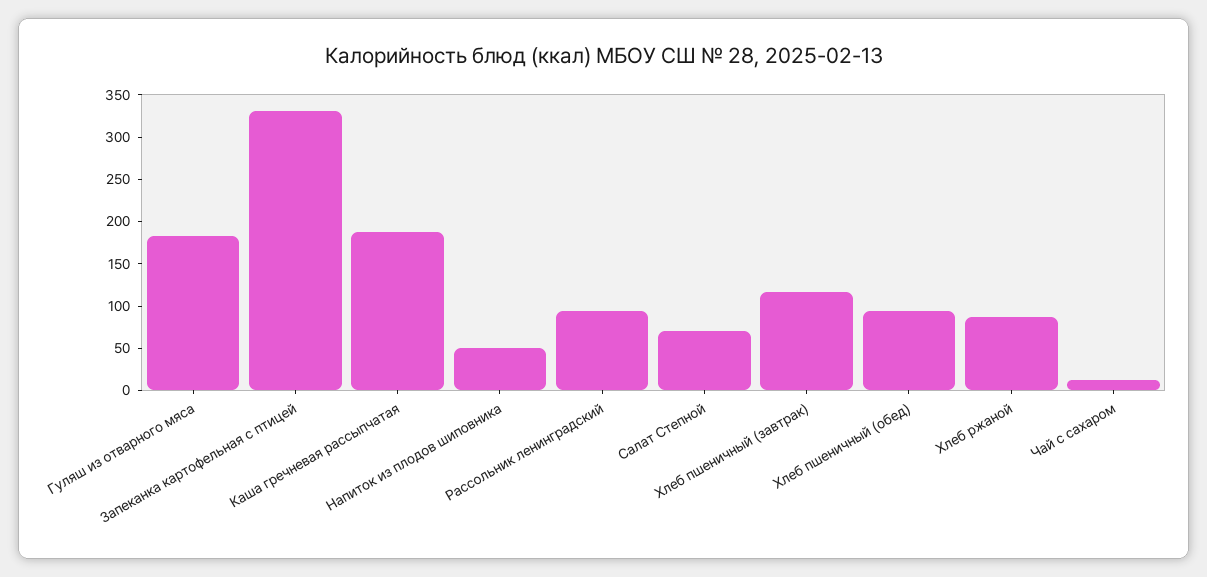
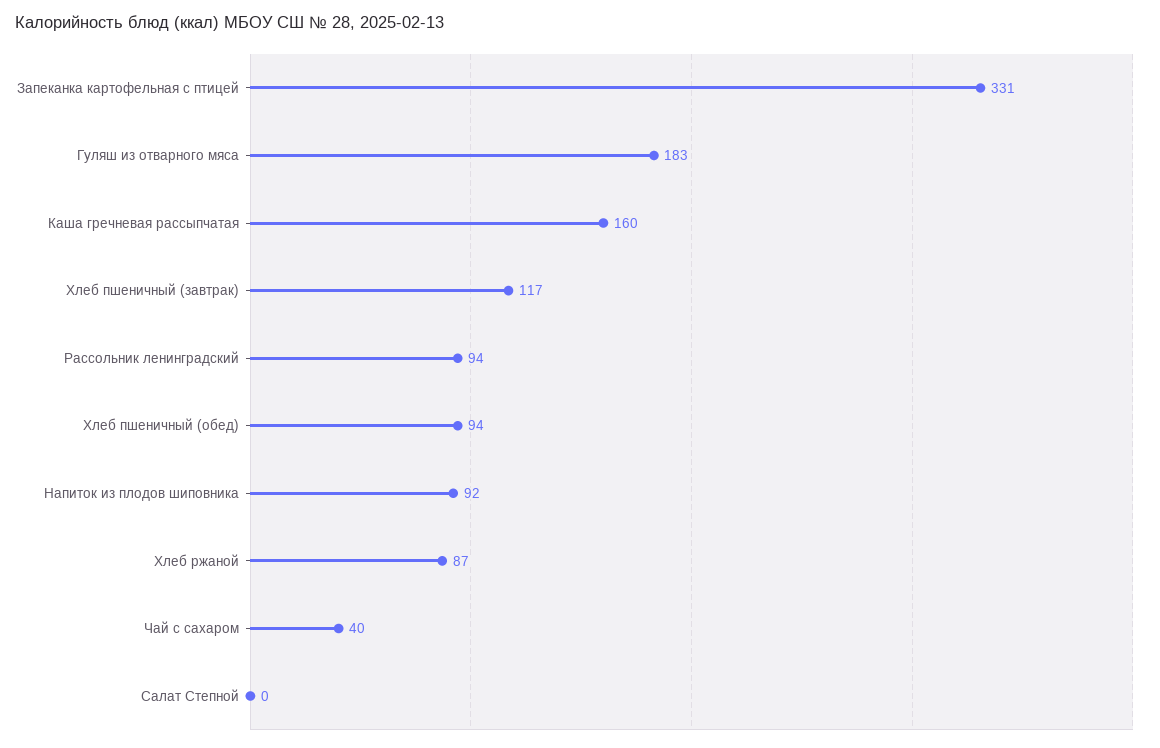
Каша гречневая рассыпчатая: 190 -> 160
Напиток из плодов шиповника: 50 -> 92
Салат Степной: 70 -> 0
Чай с сахаром: 10 -> 40

